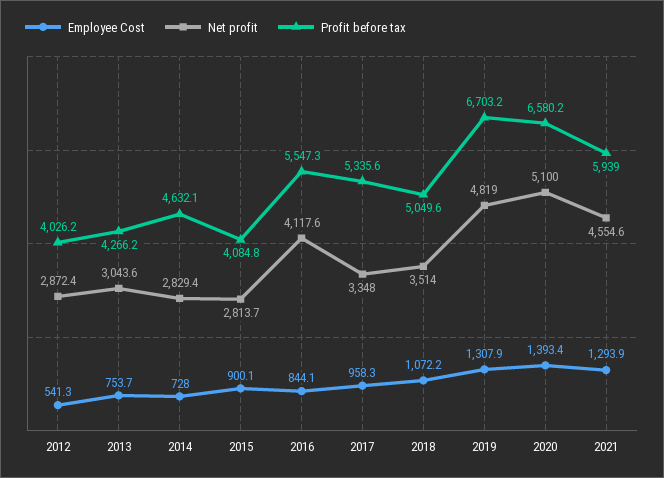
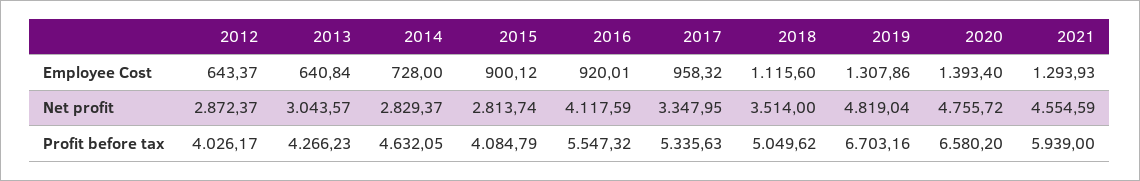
Employee Cost, 2012: 541.3 -> 643.37
Employee Cost, 2013: 753.7 -> 640.84
Employee Cost, 2016: 844.1 -> 920.01
Employee Cost, 2018: 1072.2 -> 1115.6
Net profit, 2020: 5100 -> 4755.72

